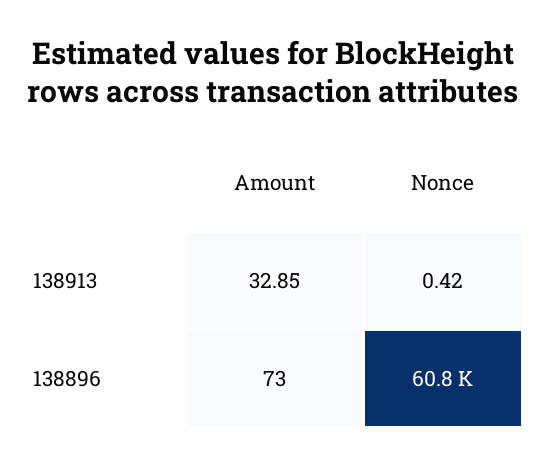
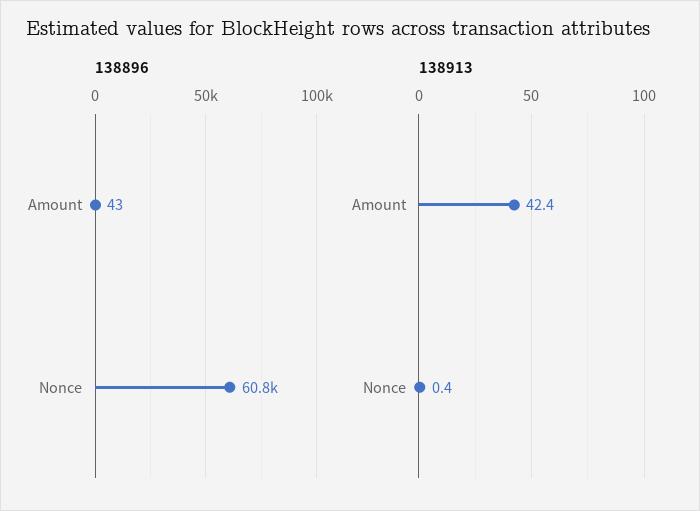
138913, Amount: 32.85 -> 42.4
138896, Amount: 73 -> 43

